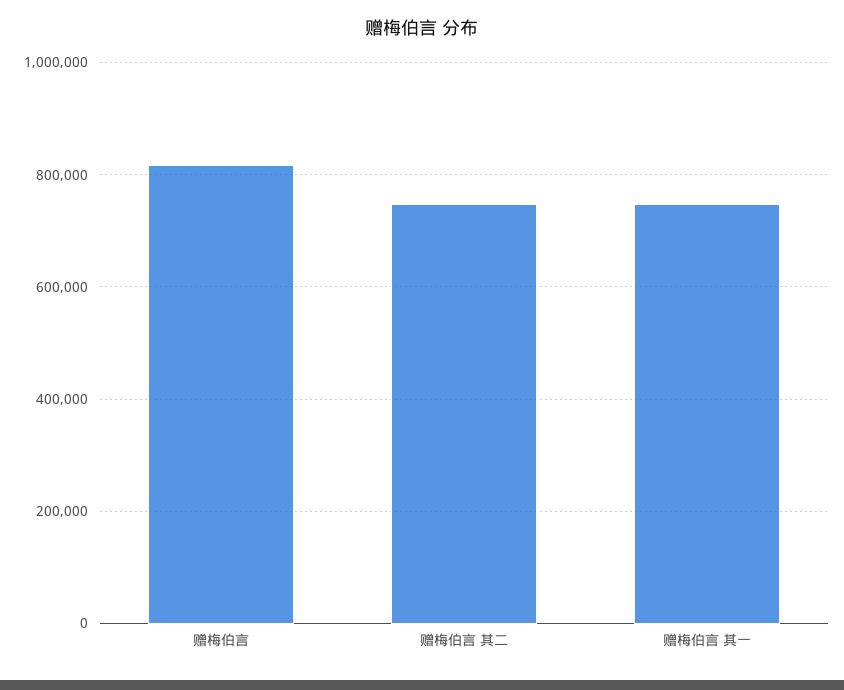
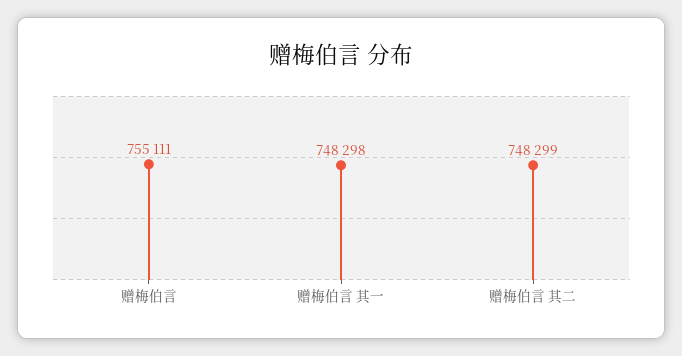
赠梅伯言: 820000 -> 755111

